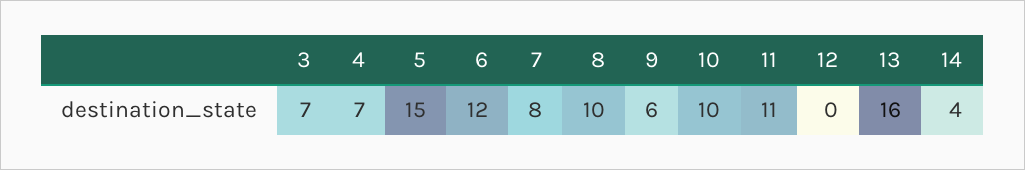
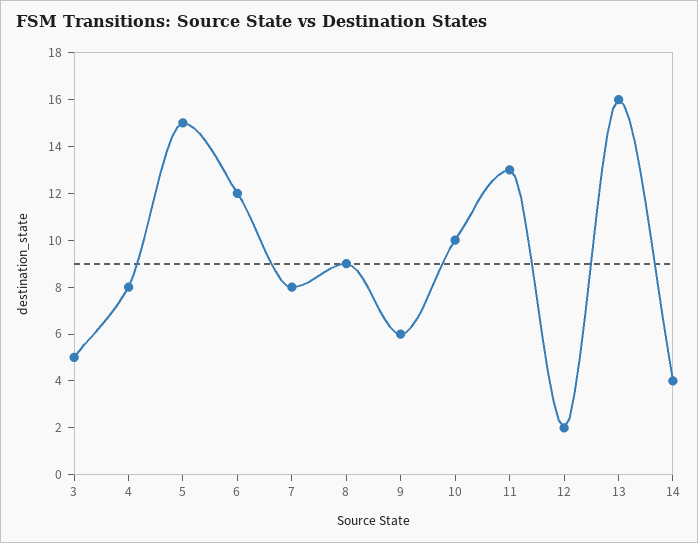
3: 7 -> 5
4: 7 -> 8
8: 10 -> 9
11: 11 -> 13
12: 0 -> 2

